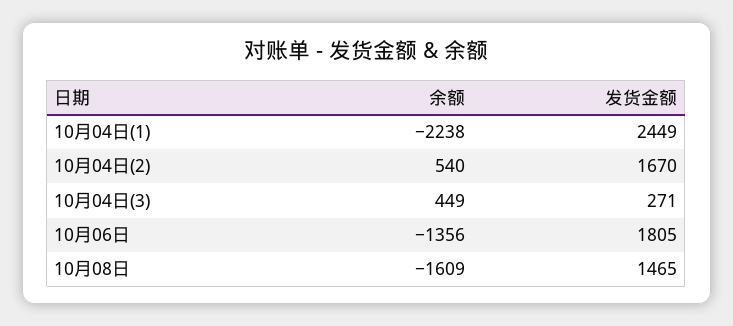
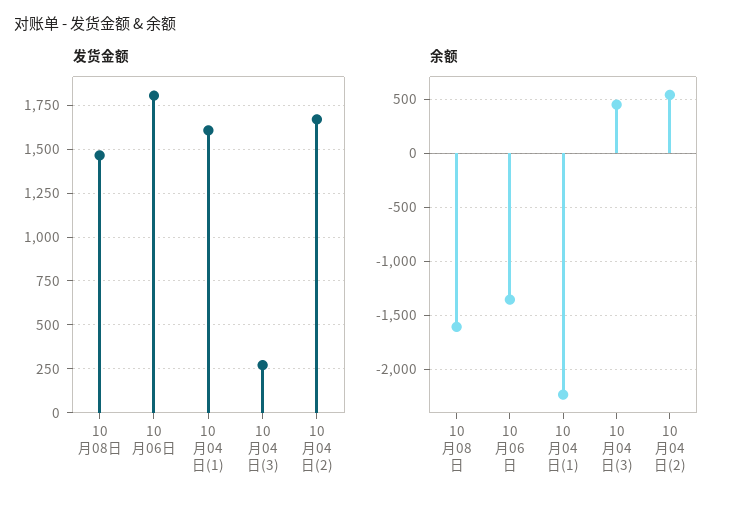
发货金额, 10月04日(1): 2449 -> 1600

